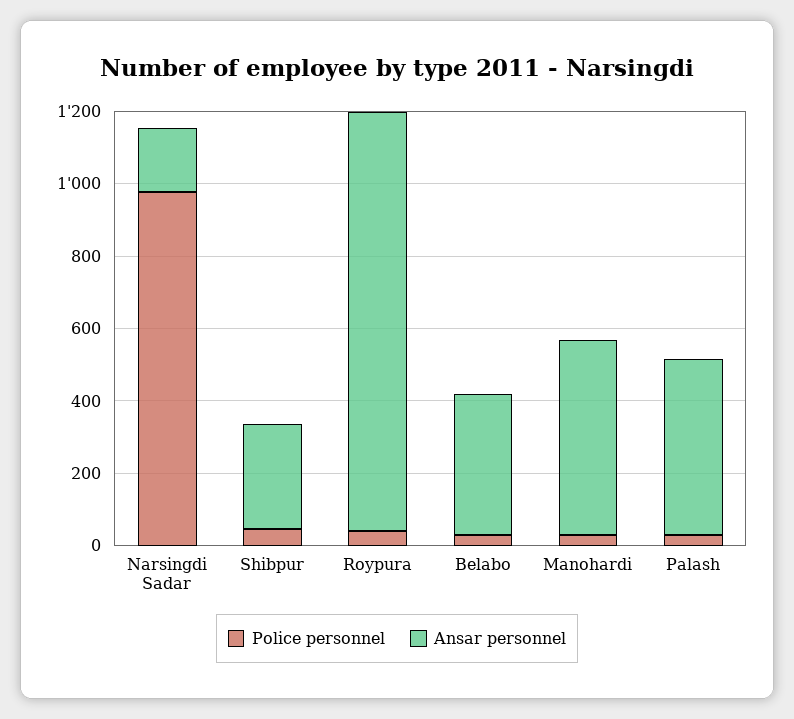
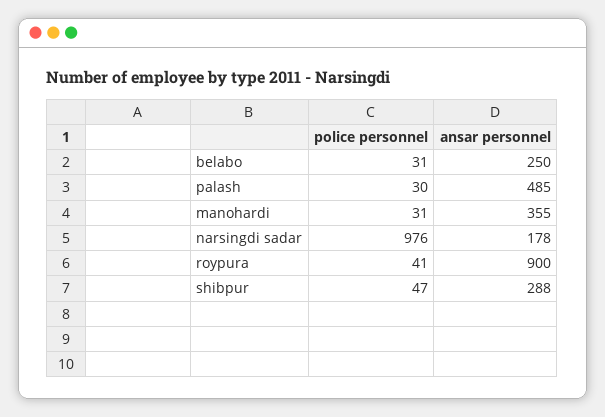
Ansar personnel, Roypura: 1150 -> 900
Ansar personnel, Belabo: 400 -> 250
Ansar personnel, Manohardi: 550 -> 355

